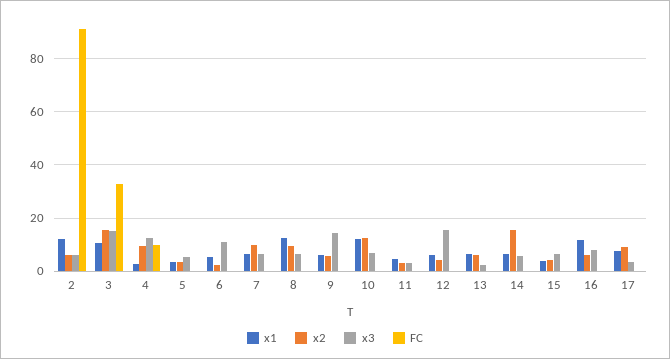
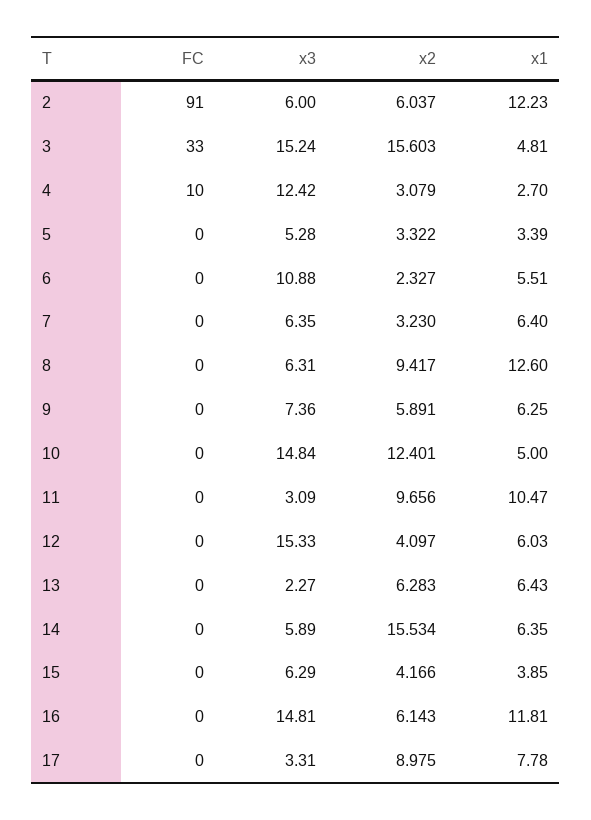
x1, 3: 10 -> 4.81
x2, 4: 10 -> 3.079
x2, 7: 10 -> 3.23
x3, 9: 15 -> 7.36
x1, 10: 12.5 -> 5
x3, 10: 7.5 -> 14.84
x1, 11: 5 -> 10.47
x2, 11: 2.5 -> 9.656
x3, 16: 7.5 -> 14.81

